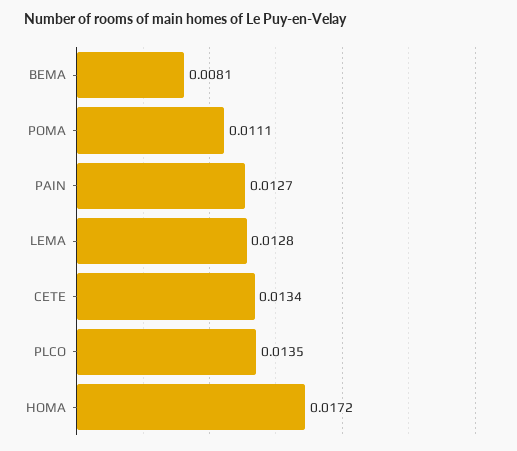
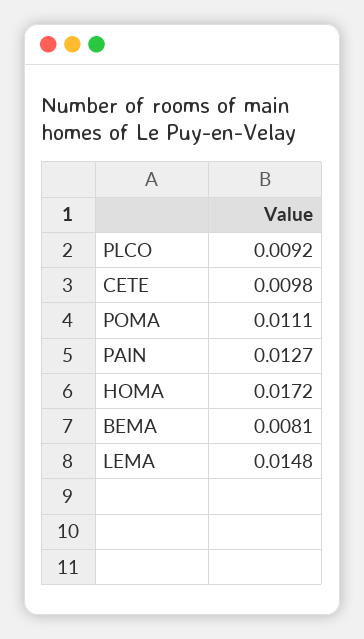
LEMA: 0.0128 -> 0.0148
CETE: 0.0134 -> 0.0098
PLCO: 0.0135 -> 0.0092

